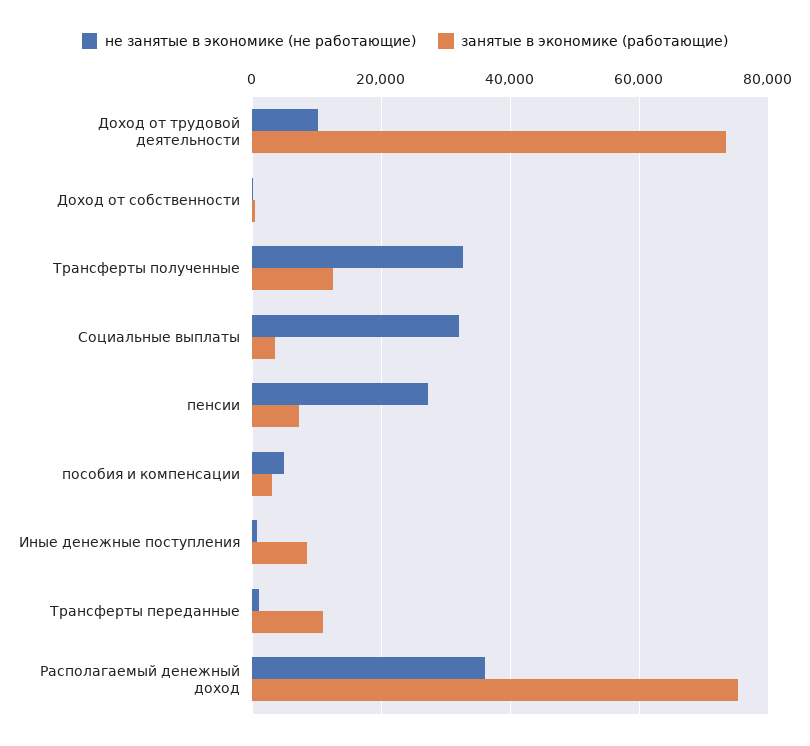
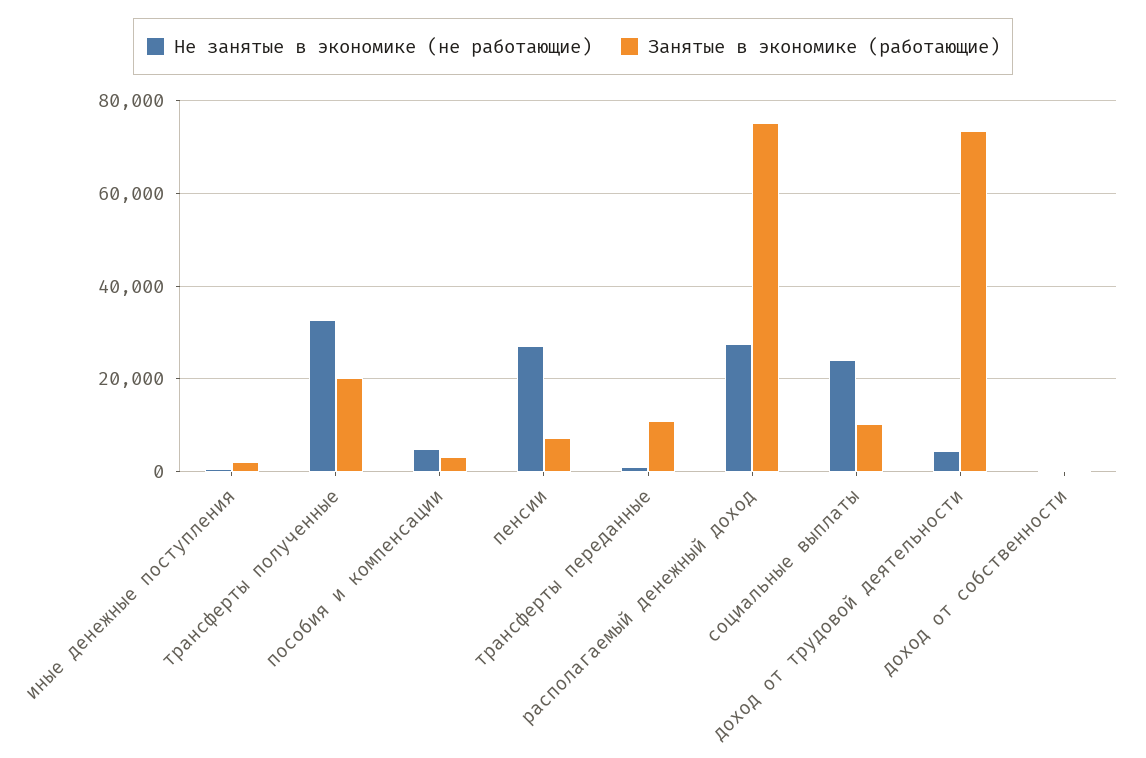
не занятые в экономике (не работающие), Доход от трудовой деятельности: 10000 -> 4000
занятые в экономике (работающие), Трансферты полученные: 12000 -> 20000
не занятые в экономике (не работающие), Социальные выплаты: 32000 -> 24000
занятые в экономике (работающие), Социальные выплаты: 4000 -> 10000
занятые в экономике (работающие), Иные денежные поступления: 8000 -> 2000
не занятые в экономике (не работающие), Располагаемый денежный доход: 36000 -> 28000

